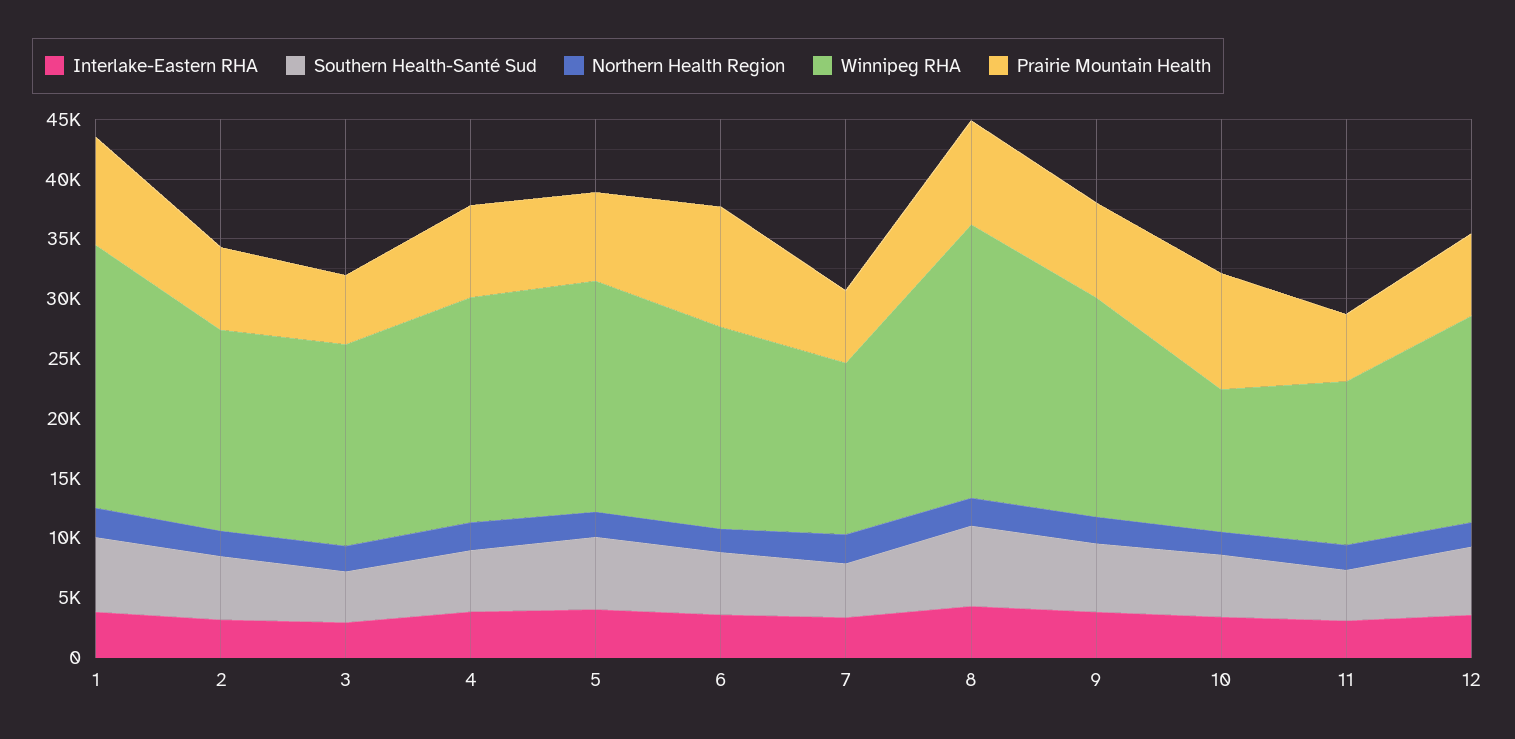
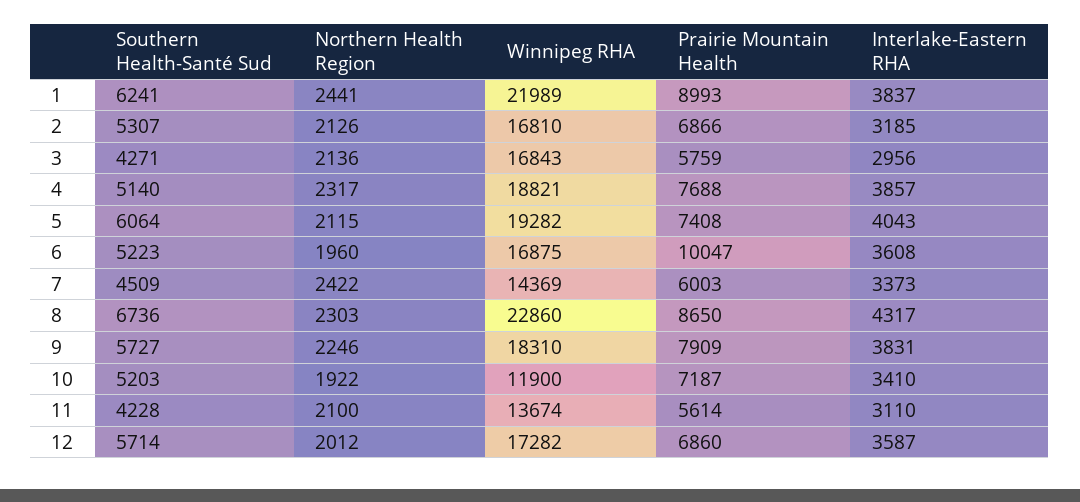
Prairie Mountain Health, 10: 10000 -> 7187

